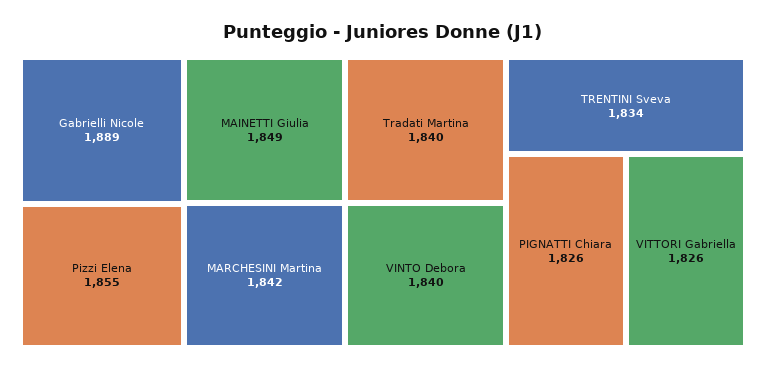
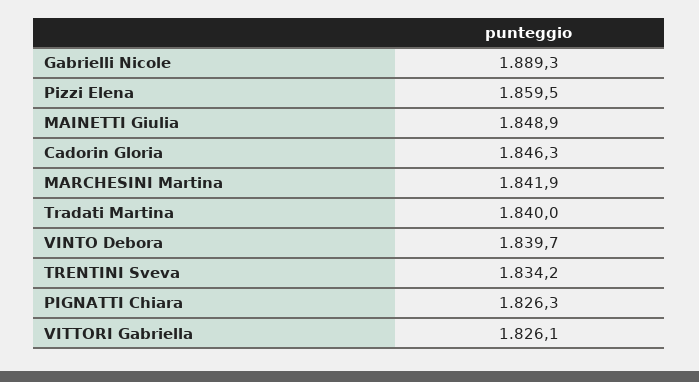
Pizzi Elena: 1855 -> 1859.5
Cadorin Gloria: none -> 1846.3

